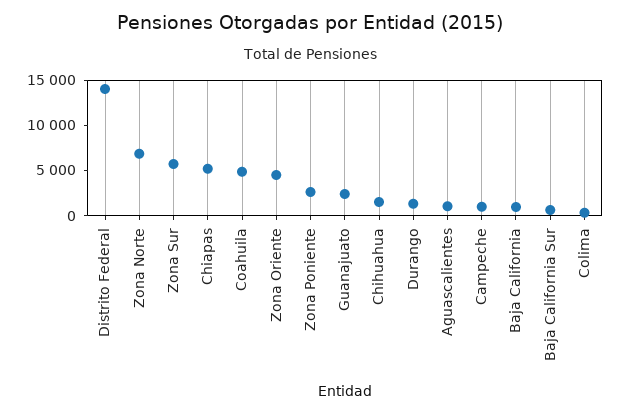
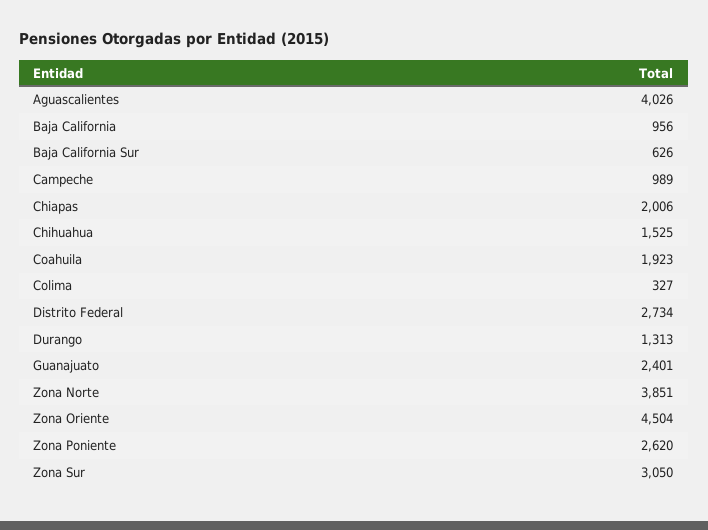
Distrito Federal: 14000 -> 2734
Zona Norte: 7000 -> 3851
Zona Sur: 6000 -> 3050
Chiapas: 5000 -> 2006
Coahuila: 5000 -> 1923
Aguascalientes: 1000 -> 4026

